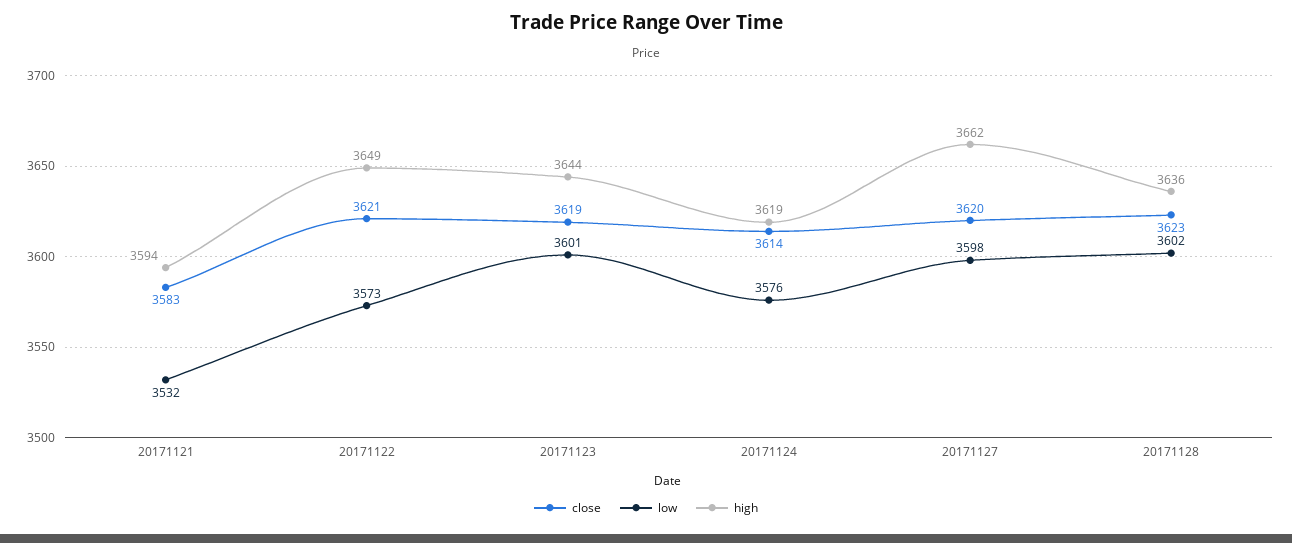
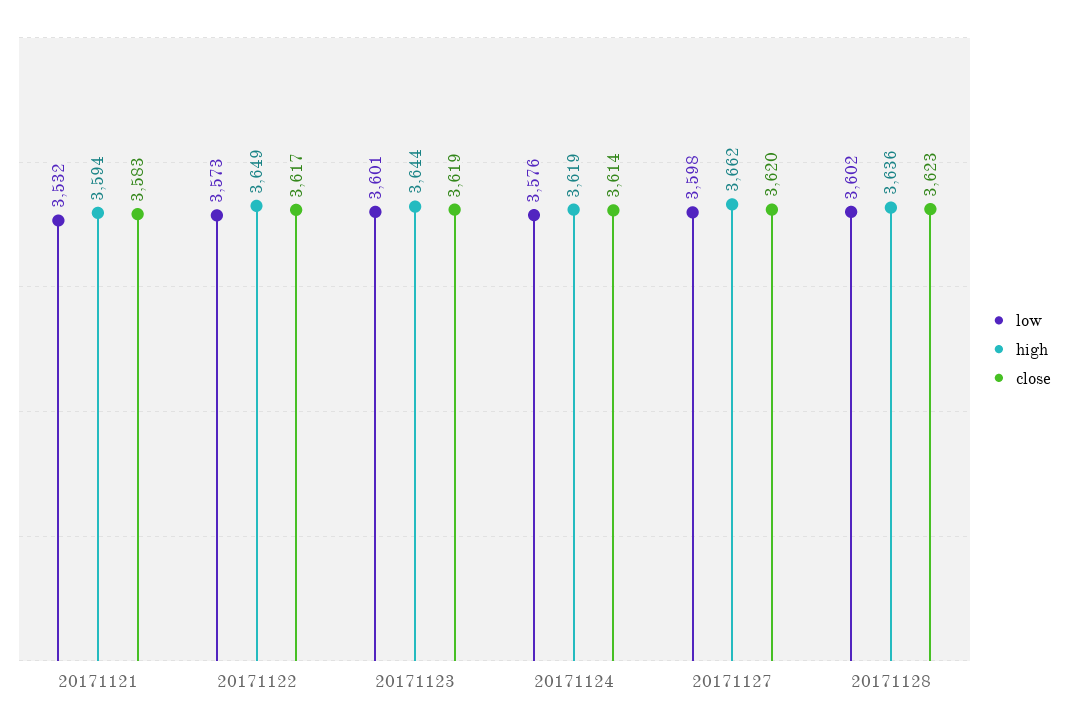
close, 20171122: 3621 -> 3617

